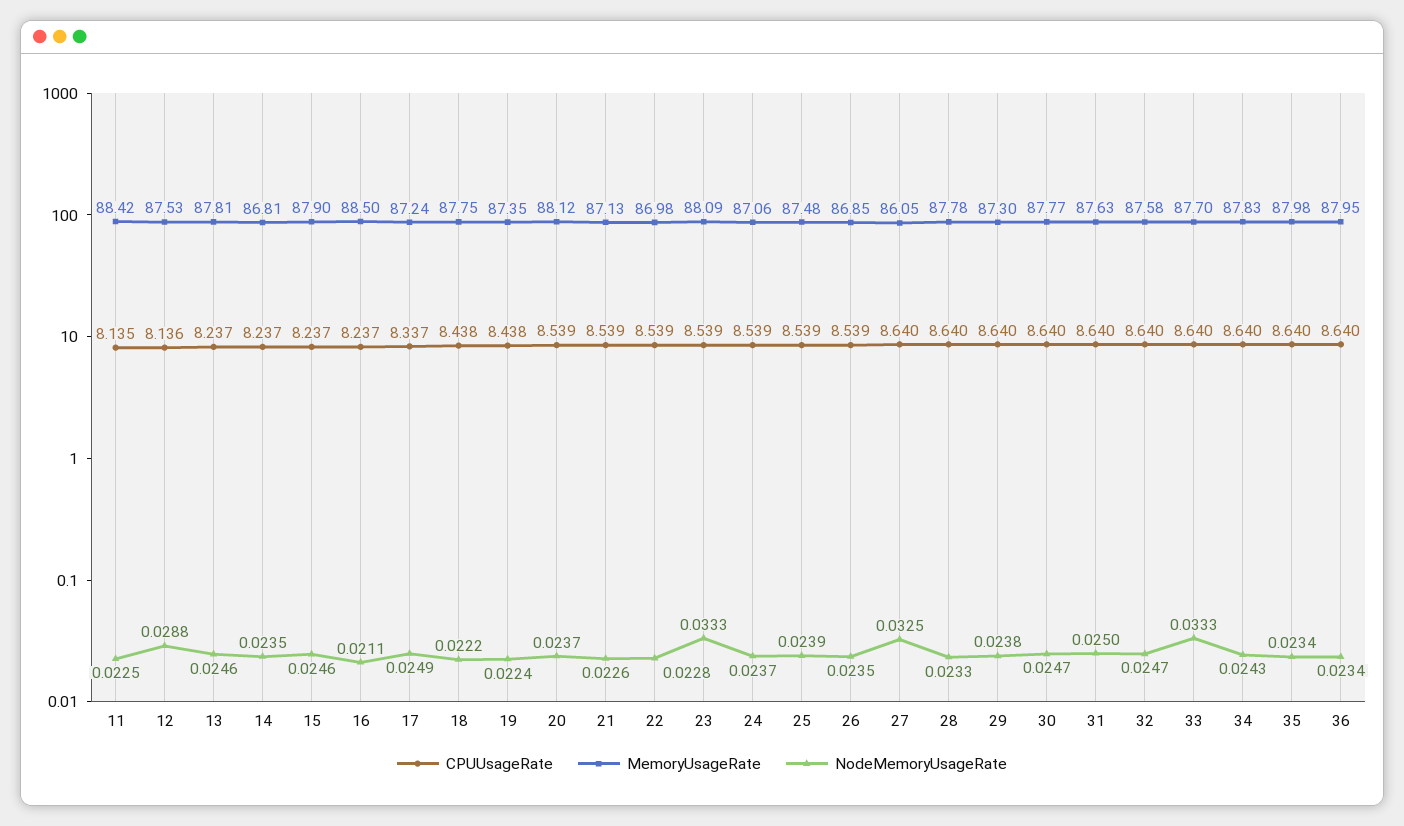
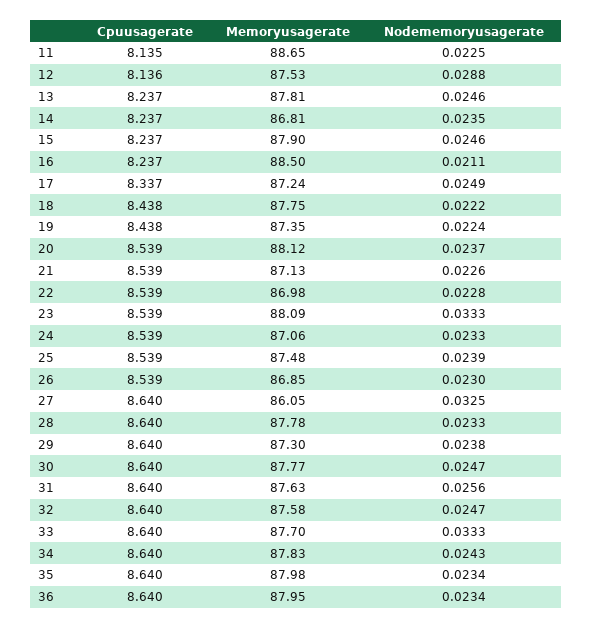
MemoryUsageRate, 11: 88.42 -> 88.65
NodeMemoryUsageRate, 24: 0.0237 -> 0.0233
NodeMemoryUsageRate, 26: 0.0235 -> 0.023
NodeMemoryUsageRate, 31: 0.025 -> 0.0256

